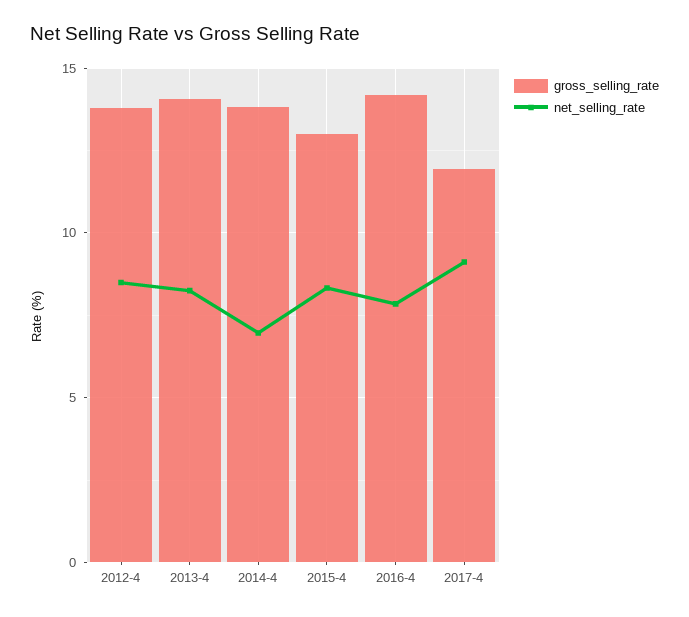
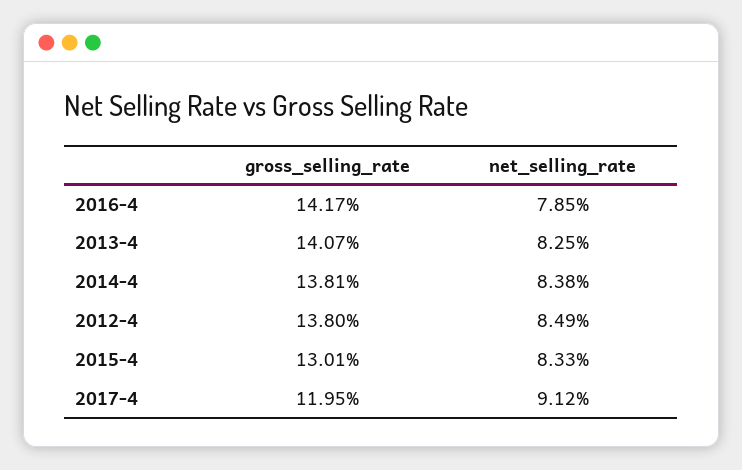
net_selling_rate, 2014-4: 7 -> 8.38

